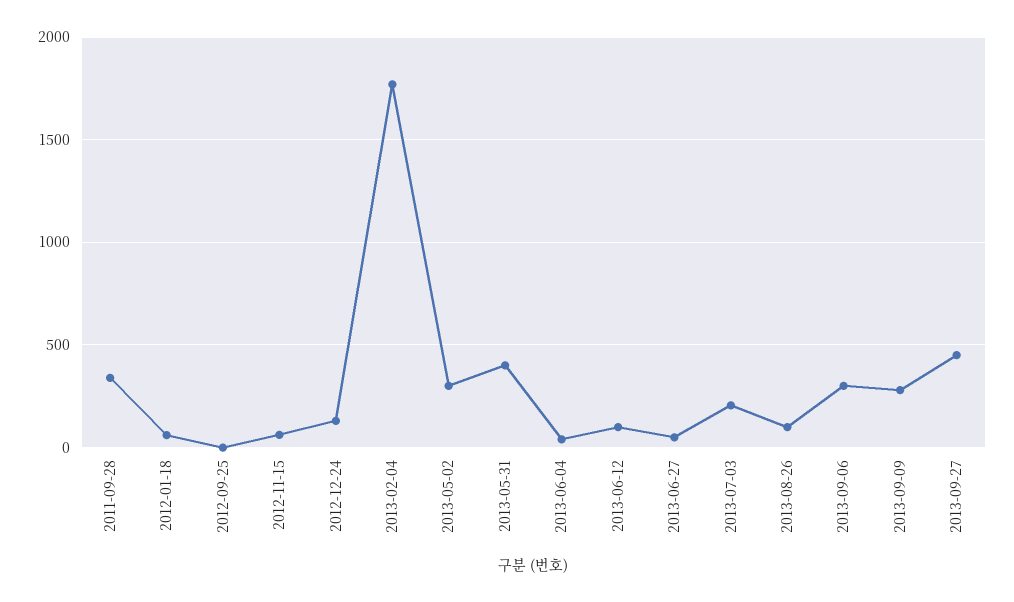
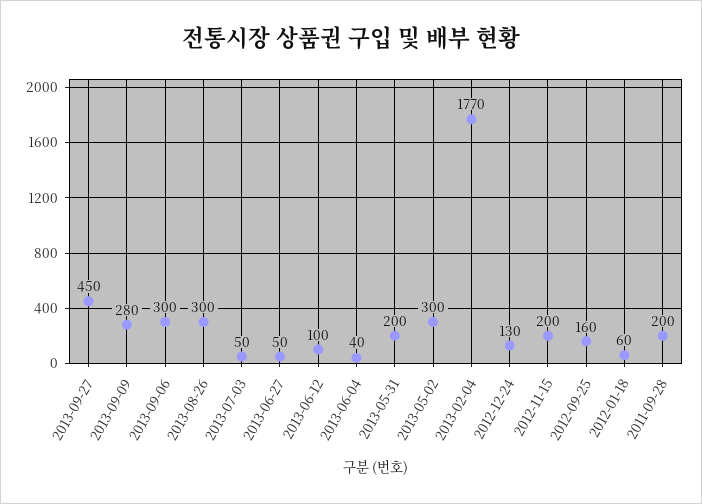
2011-09-28: 350 -> 200
2012-09-25: 0 -> 160
2012-11-15: 50 -> 200
2013-05-31: 400 -> 200
2013-07-03: 200 -> 50
2013-08-26: 100 -> 300

